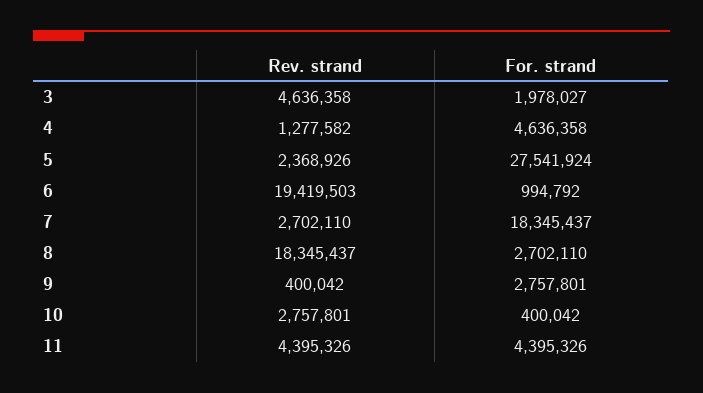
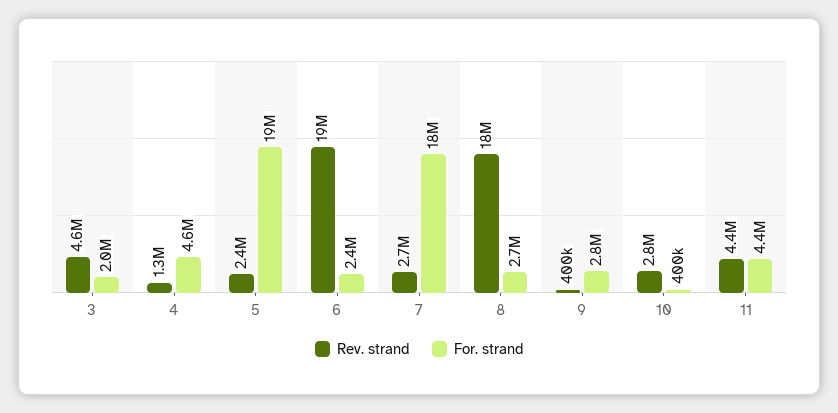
For. strand, 5: 27541924 -> 19000000
For. strand, 6: 994792 -> 2400000

